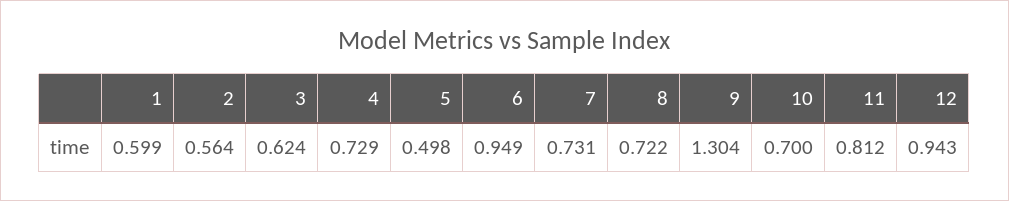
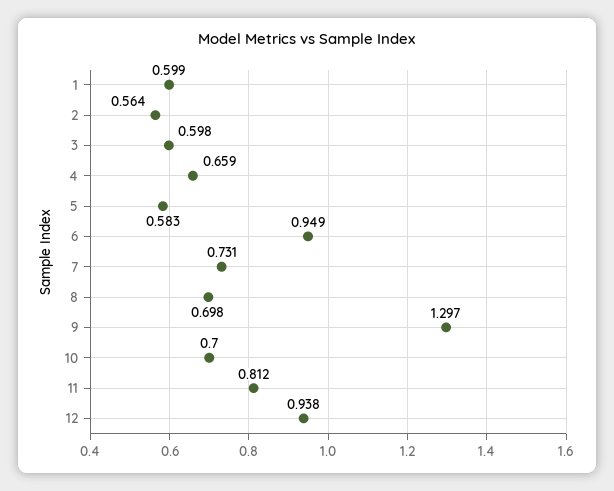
3: 0.624 -> 0.598
4: 0.729 -> 0.659
5: 0.498 -> 0.583
8: 0.722 -> 0.698
9: 1.304 -> 1.297
12: 0.943 -> 0.938

